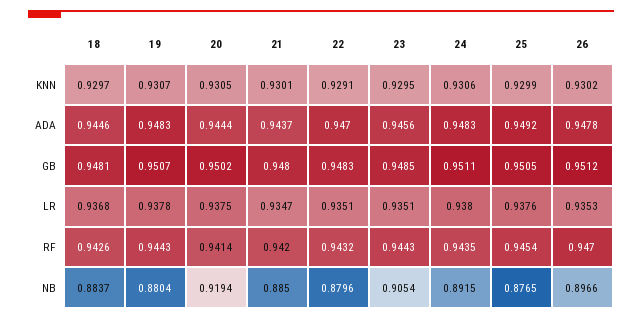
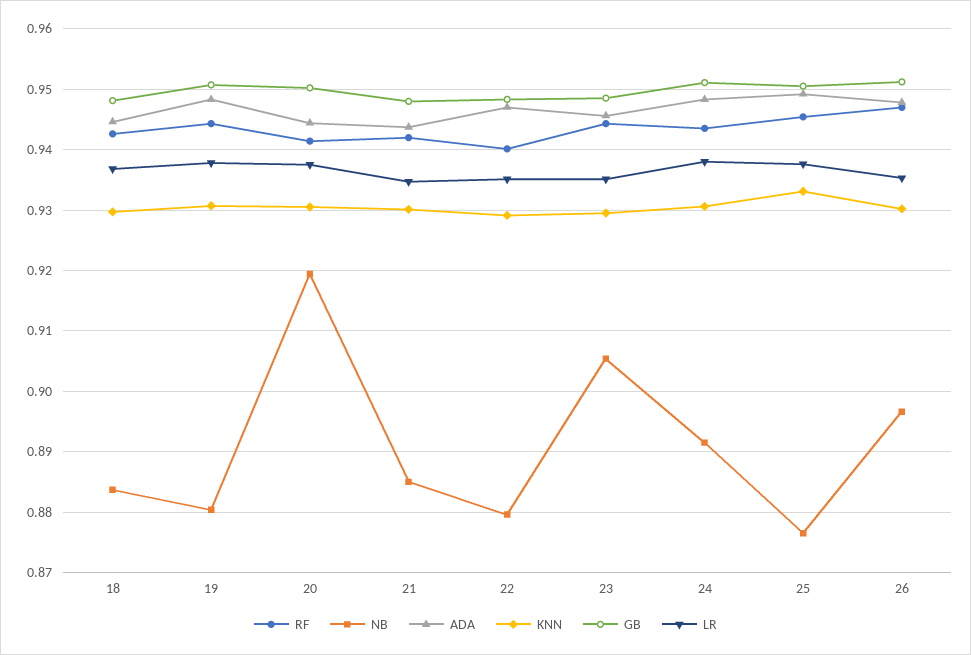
KNN, 25: 0.9299 -> 0.933
RF, 22: 0.9432 -> 0.94

